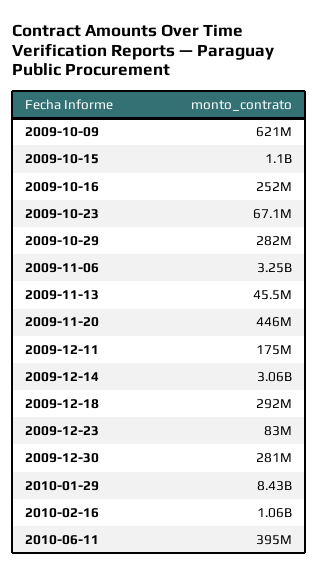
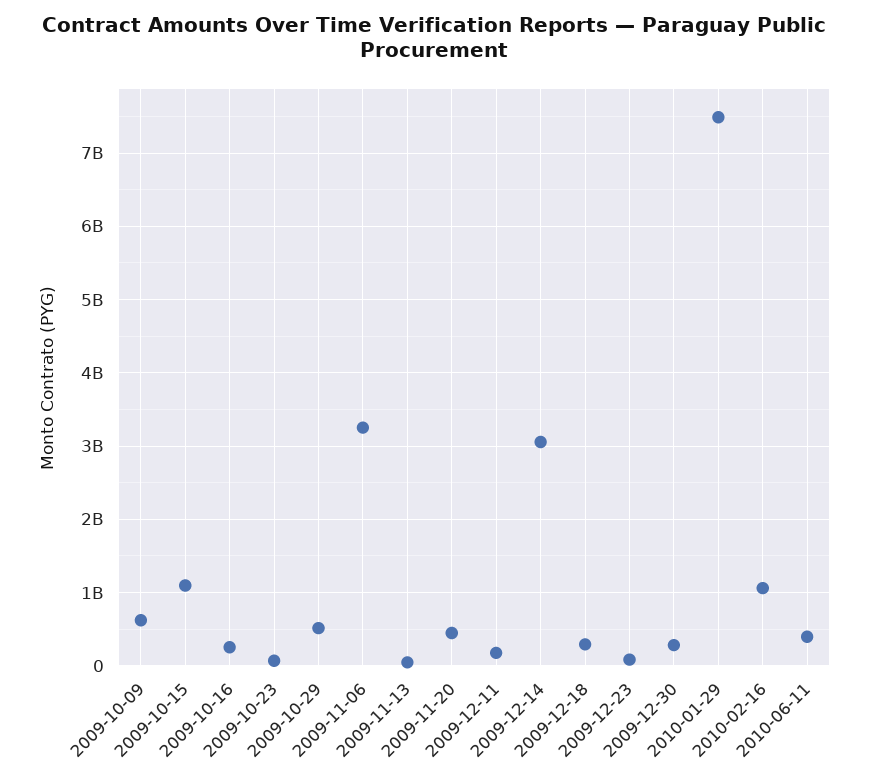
2009-10-29: 282000000 -> 500000000
2010-01-29: 8430000000 -> 7500000000

